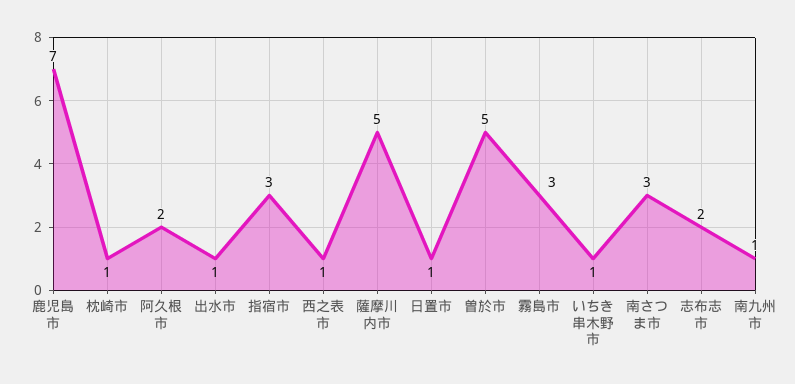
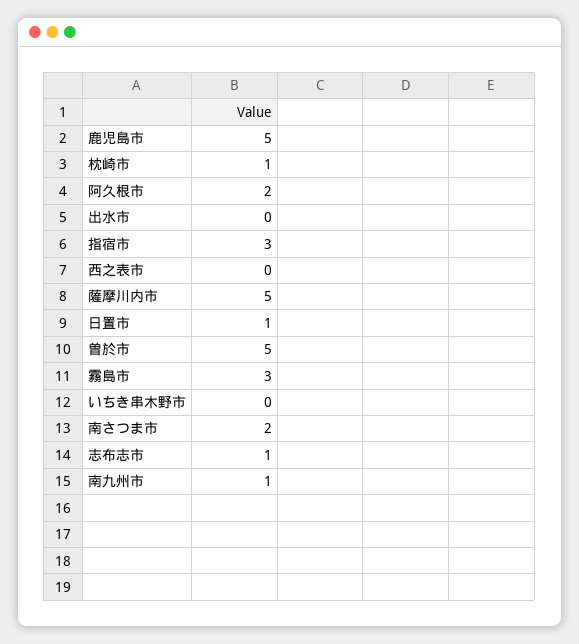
鹿児島市: 7 -> 5
出水市: 1 -> 0
西之表市: 1 -> 0
いちき串木野市: 1 -> 0
南さつま市: 3 -> 2
志布志市: 2 -> 1

